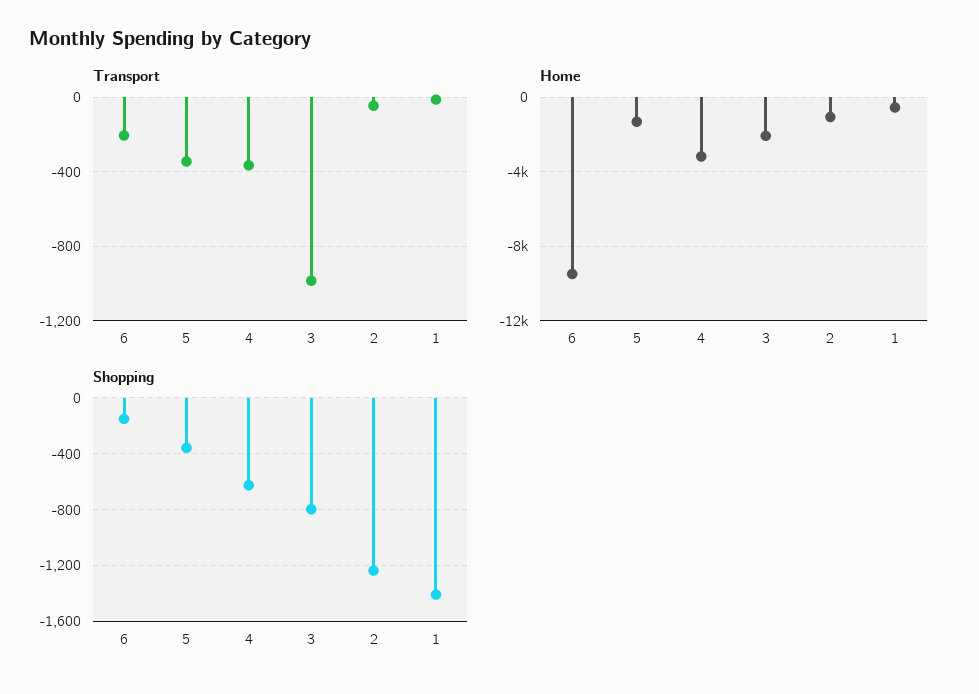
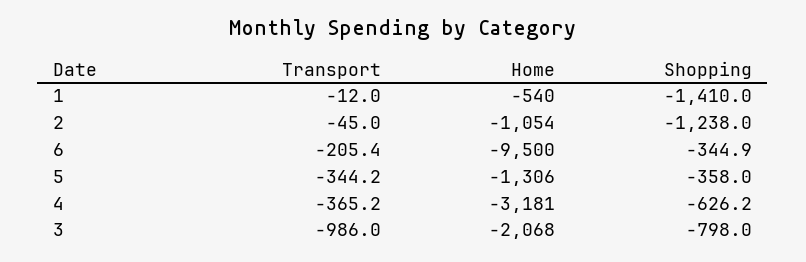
Shopping, 6: -150 -> -344.9

